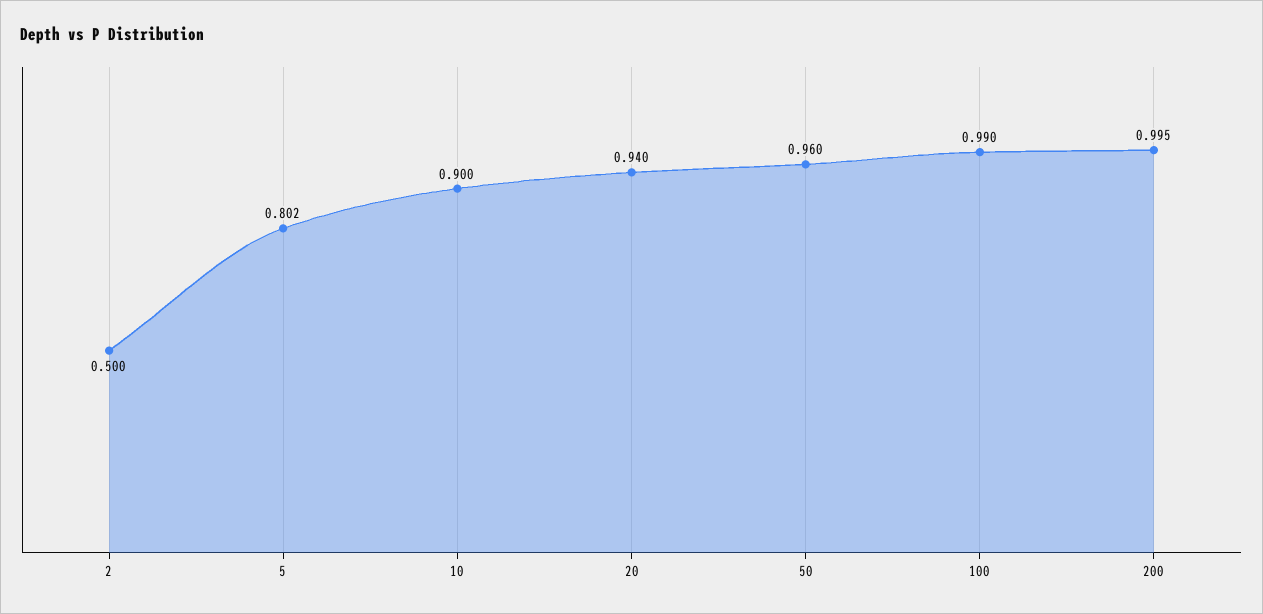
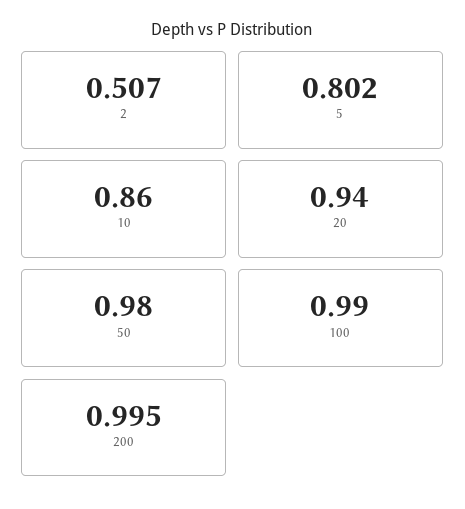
2: 0.5 -> 0.507
10: 0.9 -> 0.86
50: 0.96 -> 0.98

